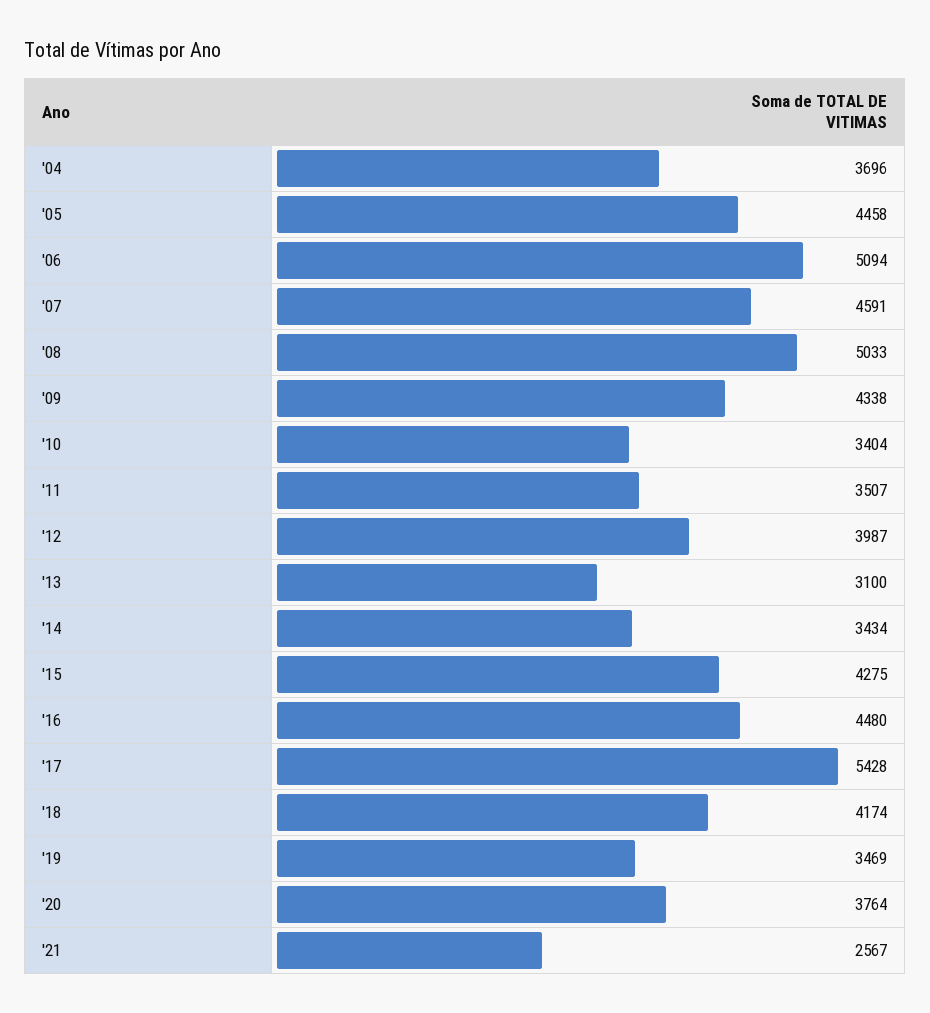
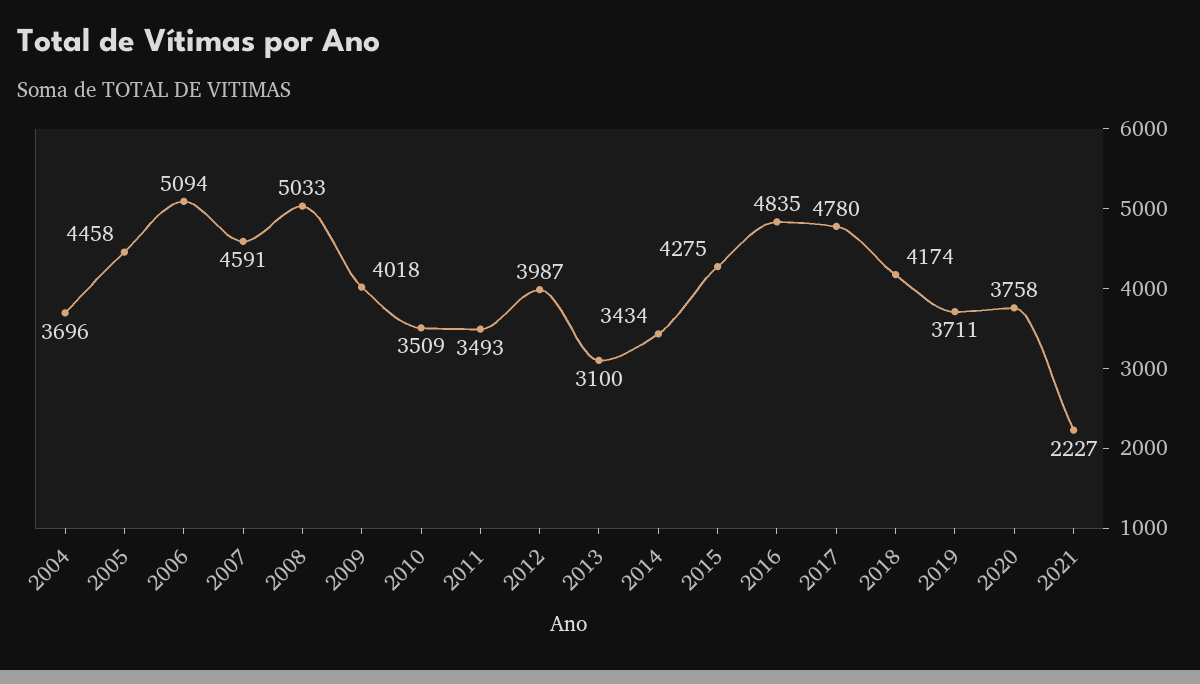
'09: 4338 -> 4018
'10: 3404 -> 3509
'11: 3507 -> 3493
'16: 4480 -> 4835
'17: 5428 -> 4780
'19: 3469 -> 3711
'20: 3764 -> 3758
'21: 2567 -> 2227

